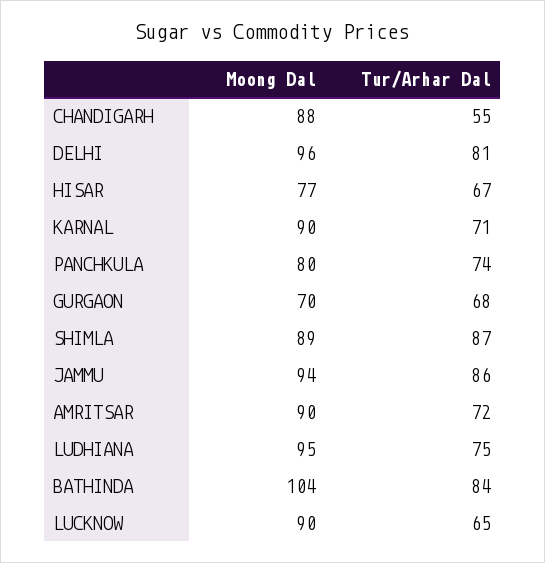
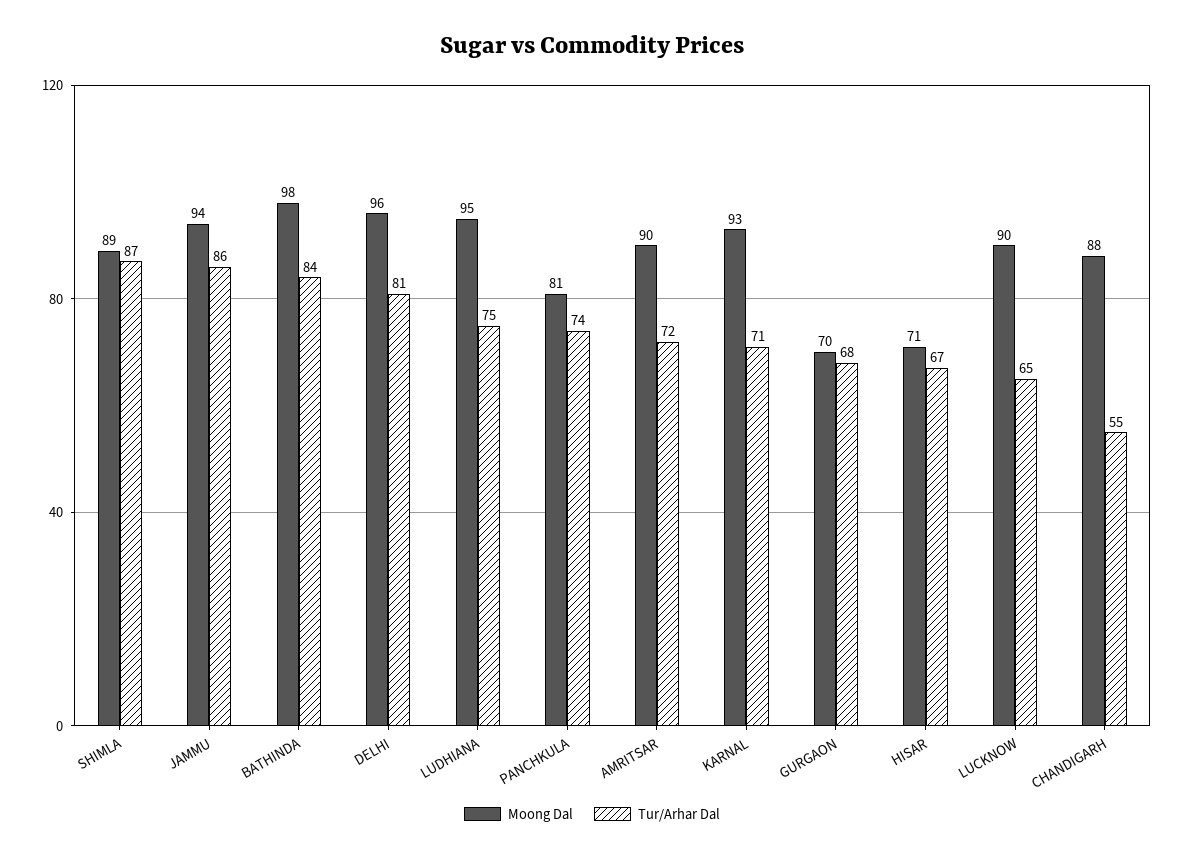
Moong Dal, HISAR: 77 -> 71
Moong Dal, KARNAL: 90 -> 93
Moong Dal, PANCHKULA: 80 -> 81
Moong Dal, BATHINDA: 104 -> 98

